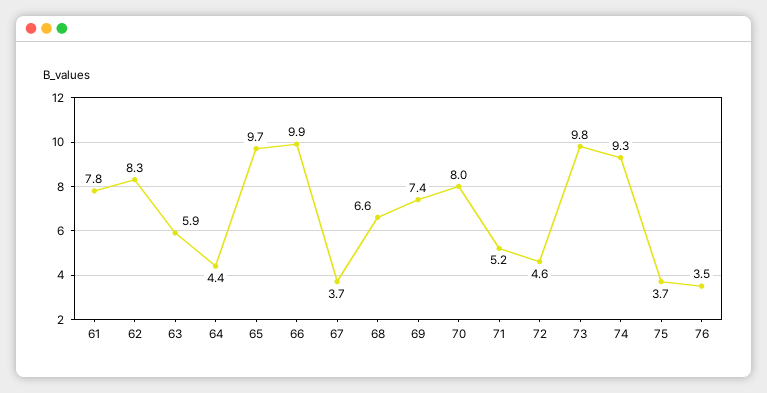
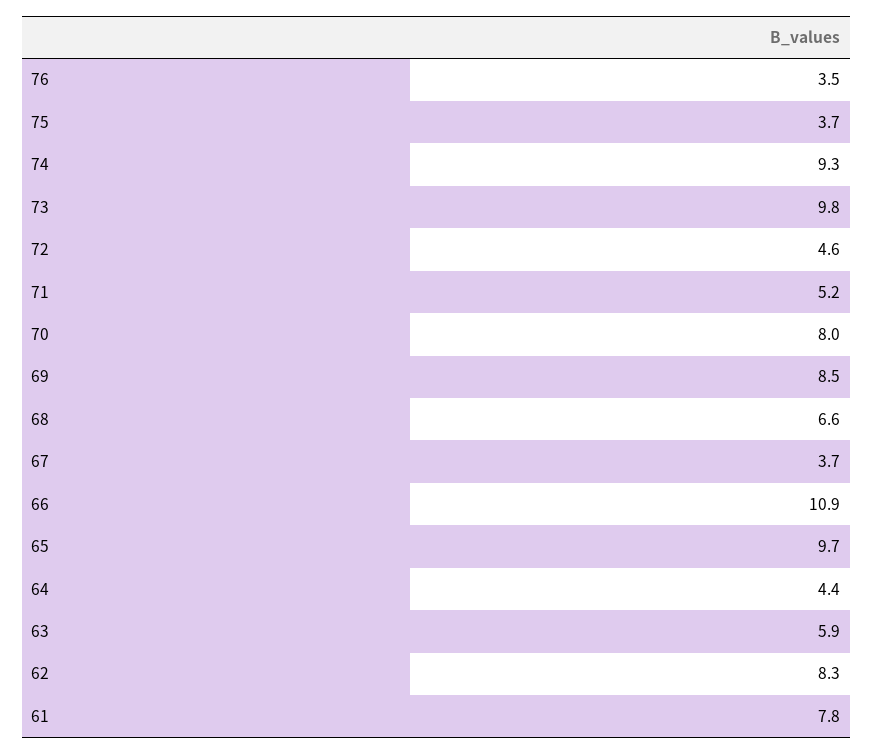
66: 9.9 -> 10.9
69: 7.4 -> 8.5

